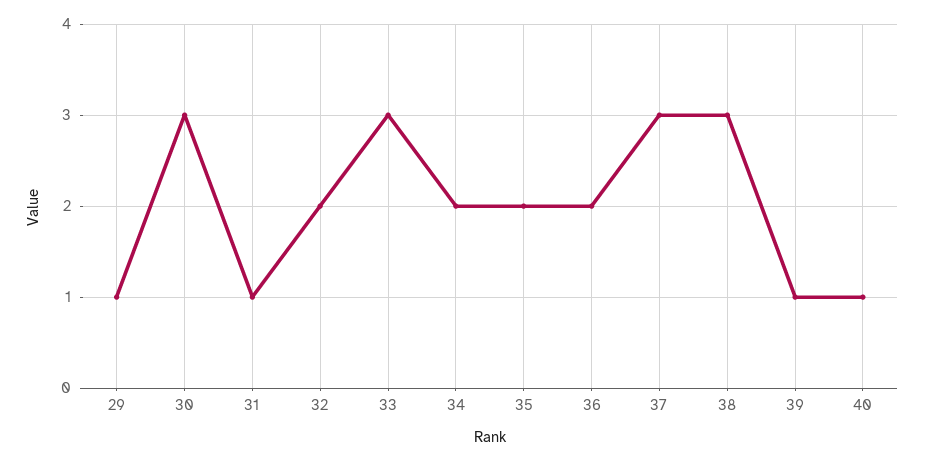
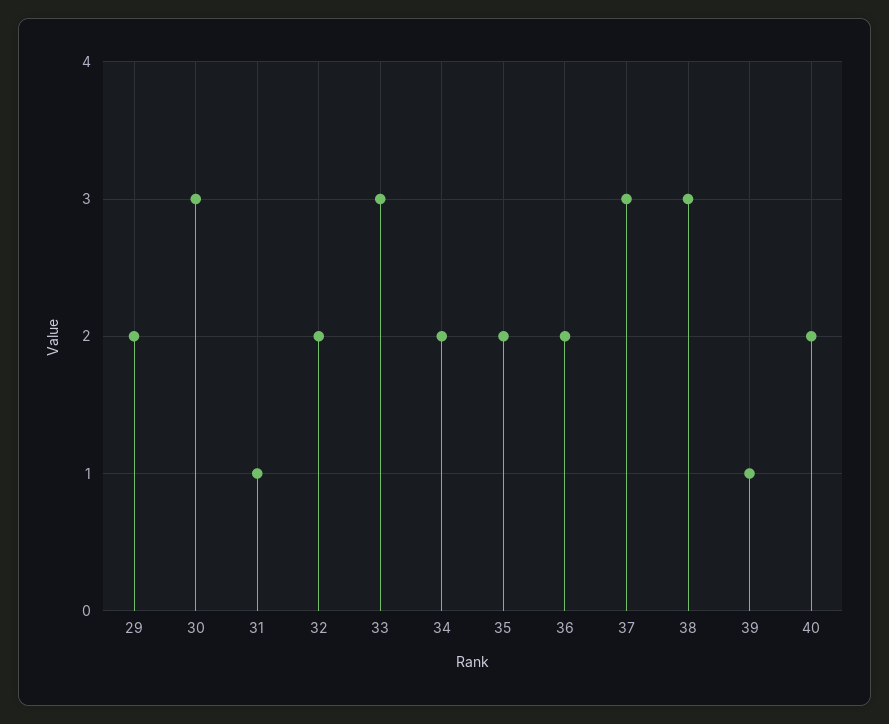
29: 1 -> 2
40: 1 -> 2

